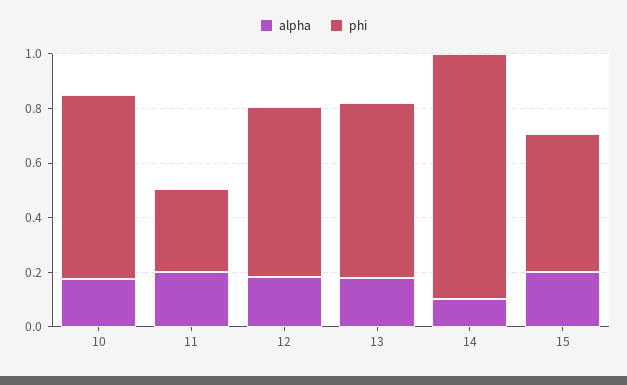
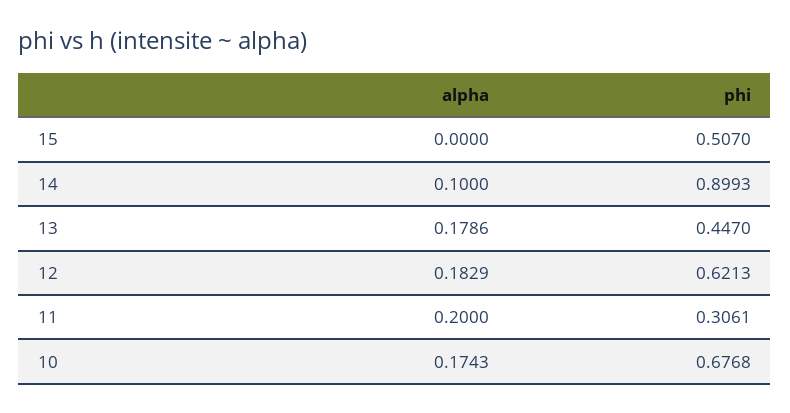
phi, 13: 0.65 -> 0.447
alpha, 15: 0.2 -> 0

